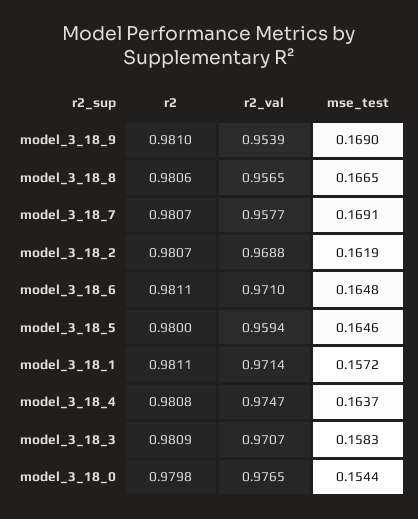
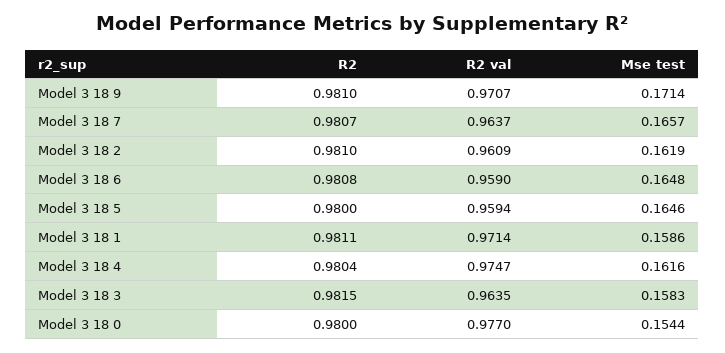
r2_val, model_3_18_9: 0.9539 -> 0.9707
mse_test, model_3_18_9: 0.169 -> 0.1714
r2, model_3_18_8: 0.9806 -> none
r2_val, model_3_18_8: 0.9565 -> none
mse_test, model_3_18_8: 0.1665 -> none
r2_val, model_3_18_7: 0.9577 -> 0.9637
mse_test, model_3_18_7: 0.1691 -> 0.1657
r2, model_3_18_2: 0.9807 -> 0.981
r2_val, model_3_18_2: 0.9688 -> 0.9609
r2, model_3_18_6: 0.9811 -> 0.9808
r2_val, model_3_18_6: 0.971 -> 0.959
mse_test, model_3_18_1: 0.1572 -> 0.1586
r2, model_3_18_4: 0.9808 -> 0.9804
mse_test, model_3_18_4: 0.1637 -> 0.1616
r2, model_3_18_3: 0.9809 -> 0.9815
r2_val, model_3_18_3: 0.9707 -> 0.9635
r2, model_3_18_0: 0.9798 -> 0.98
r2_val, model_3_18_0: 0.9765 -> 0.977

